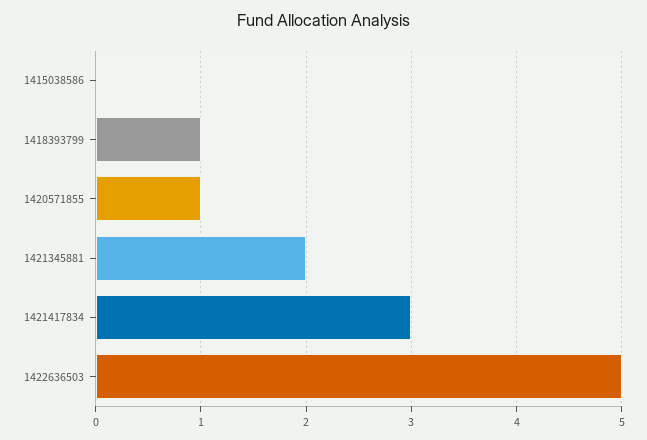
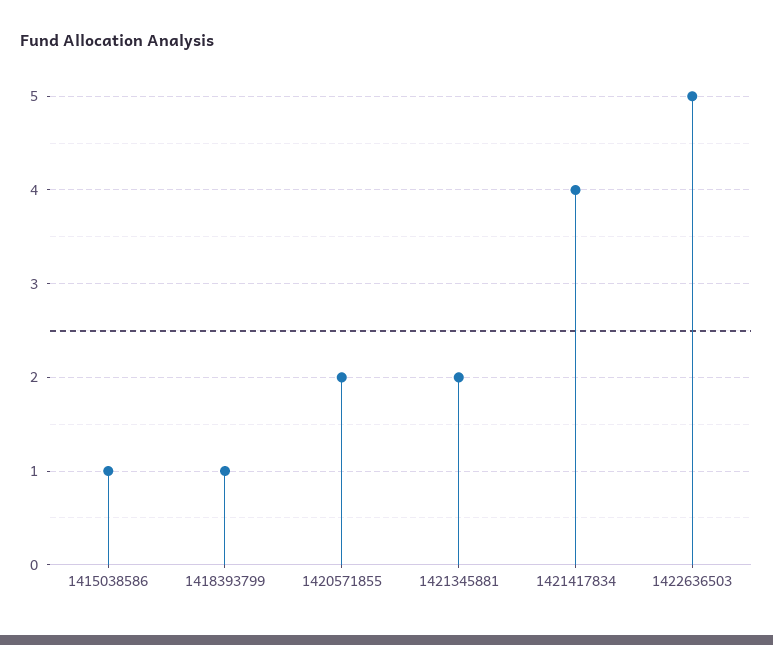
1415038586: 0 -> 1
1420571855: 1 -> 2
1421417834: 3 -> 4

